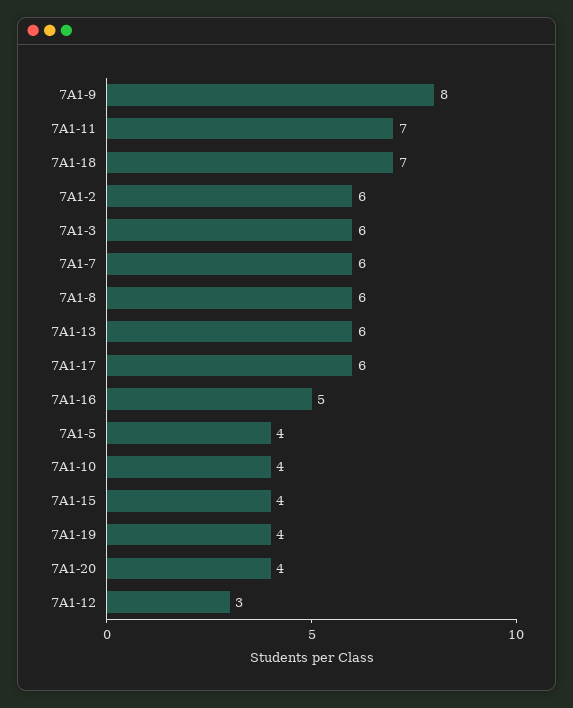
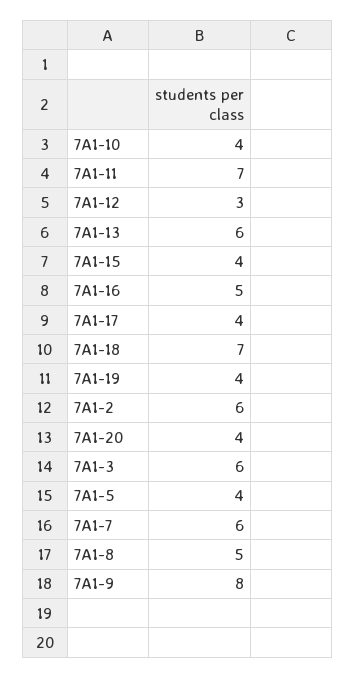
7A1-8: 6 -> 5
7A1-17: 6 -> 4

